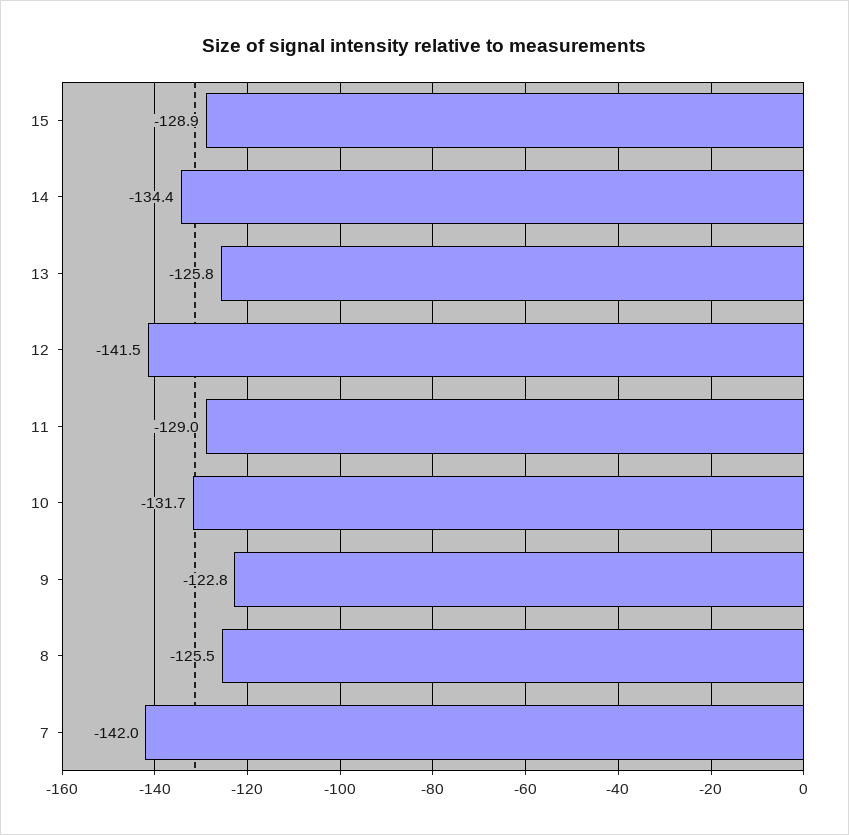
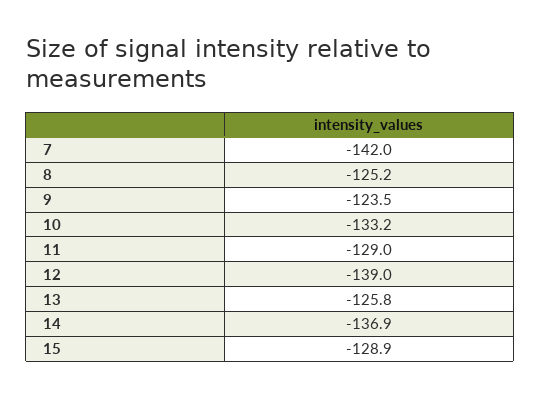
14: -134.4 -> -136.9
12: -141.5 -> -139
10: -131.7 -> -133.2
9: -122.8 -> -123.5
8: -125.5 -> -125.2

